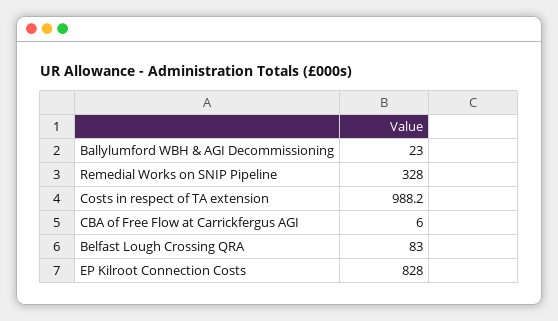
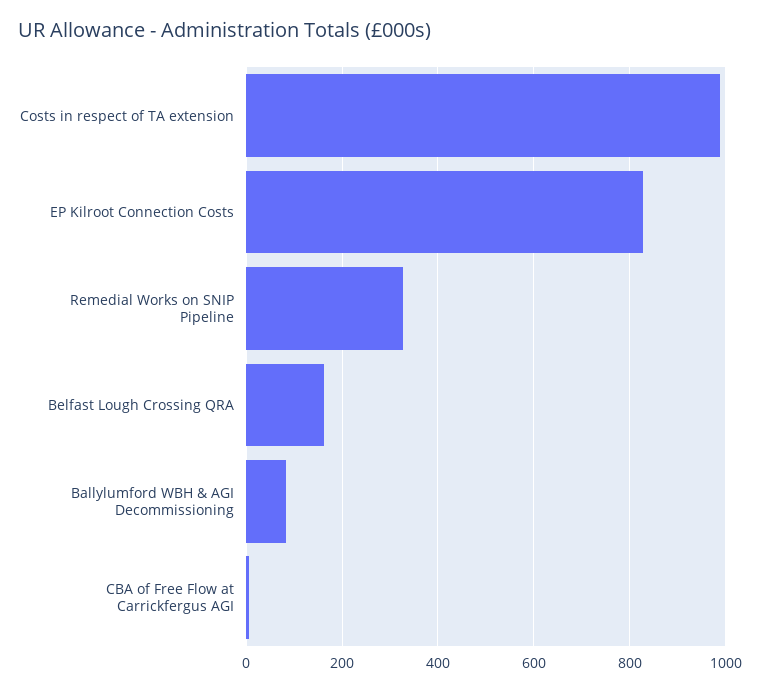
Ballylumford WBH & AGI Decommissioning: 23 -> 80
Belfast Lough Crossing QRA: 83 -> 160

